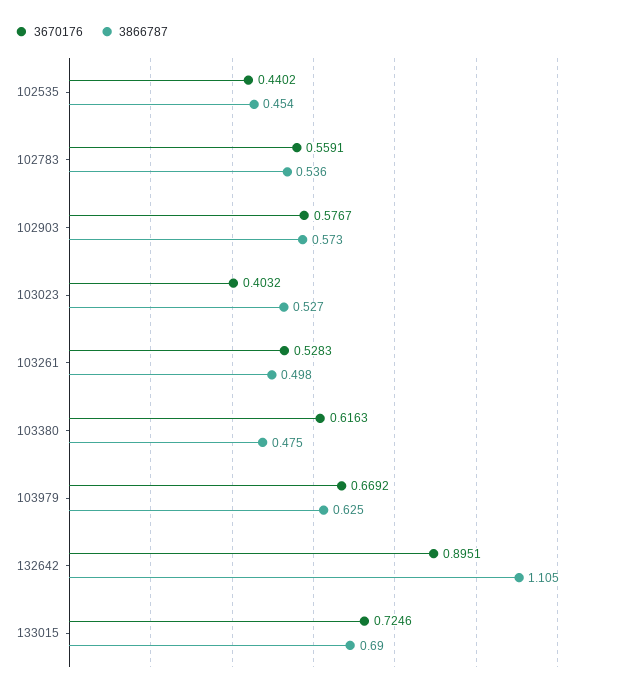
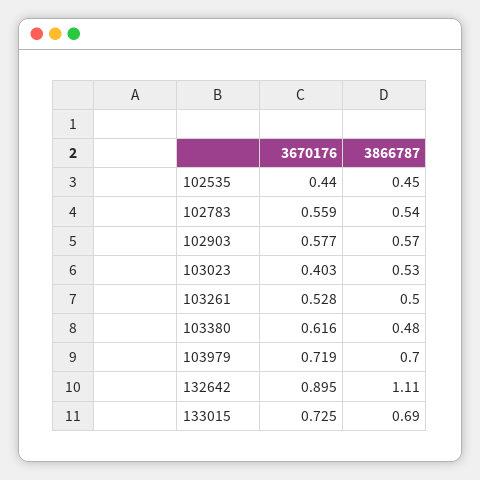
3670176, 103979: 0.6692 -> 0.719
3866787, 103979: 0.625 -> 0.7

